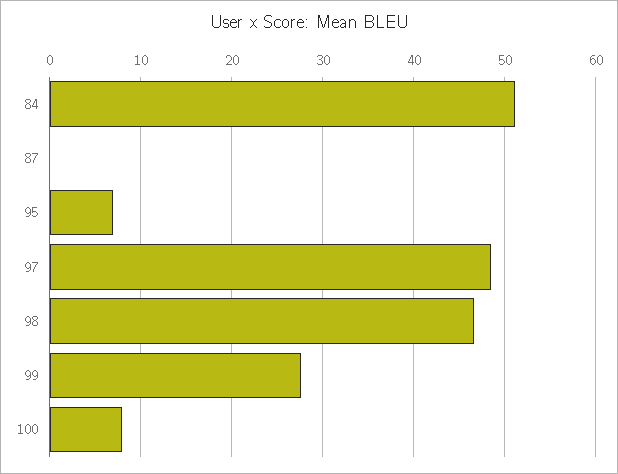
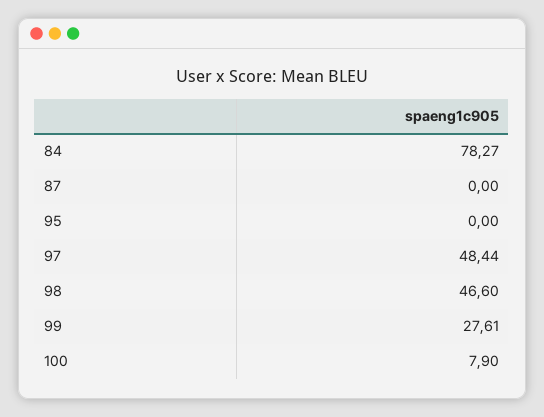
84: 51 -> 78.27
95: 7 -> 0

